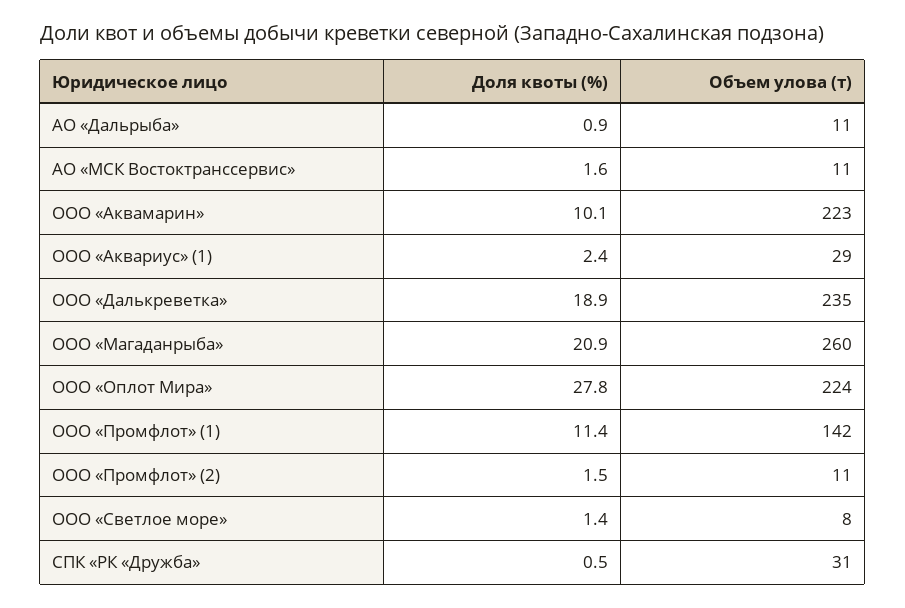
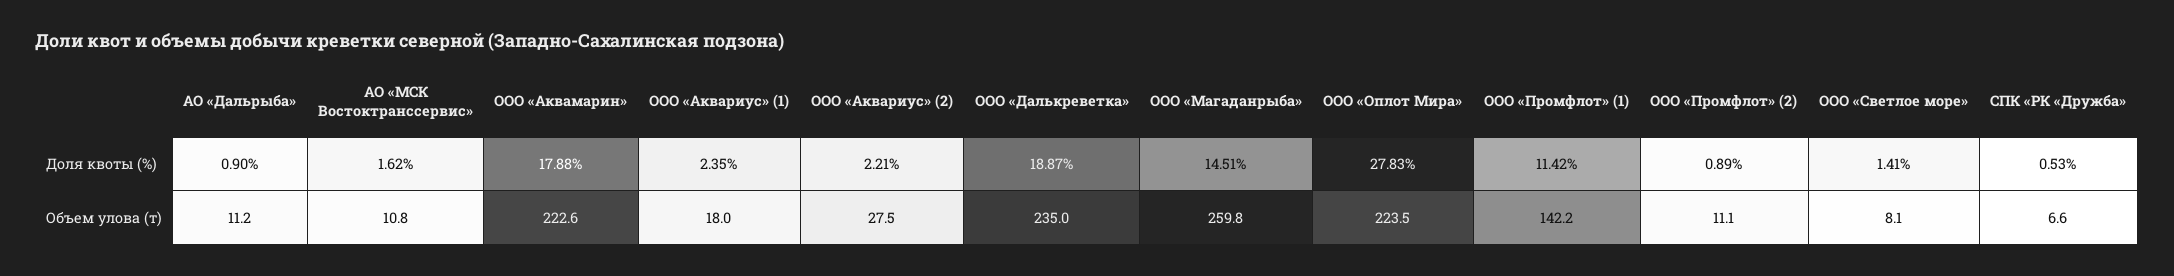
Доля квоты (%), ООО «Аквамарин»: 10.1 -> 17.88
Объем улова (т), ООО «Аквариус» (1): 29 -> 18
Доля квоты (%), ООО «Магаданрыба»: 20.9 -> 14.51
Доля квоты (%), ООО «Промфлот» (2): 1.5 -> 0.89
Объем улова (т), СПК «РК «Дружба»: 31 -> 6.6
Доля квоты (%), ООО «Аквариус» (2): none -> 2.21
Объем улова (т), ООО «Аквариус» (2): none -> 27.5

